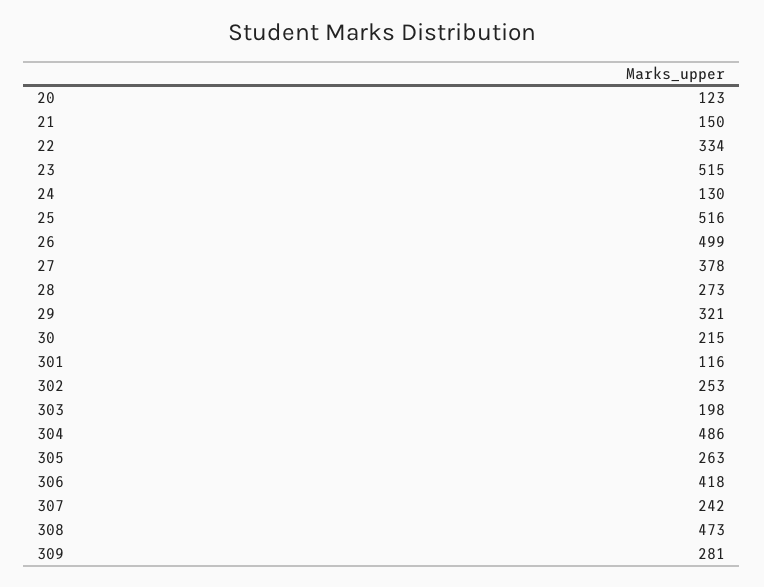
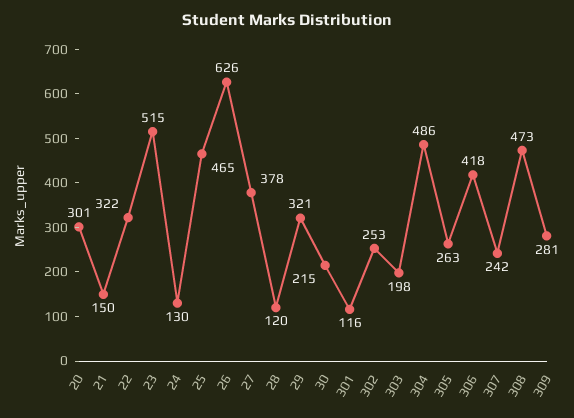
20: 123 -> 301
22: 334 -> 322
25: 516 -> 465
26: 499 -> 626
28: 273 -> 120

